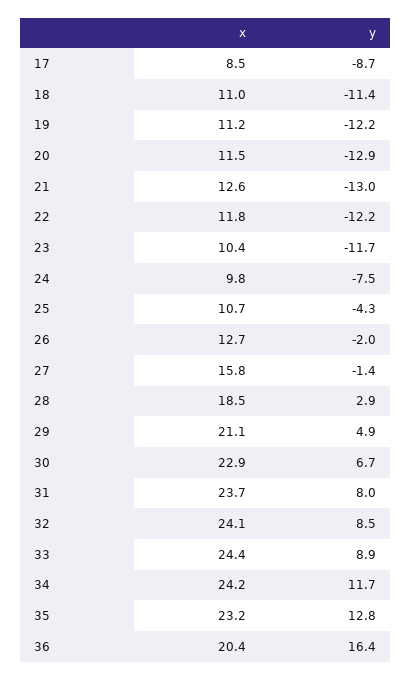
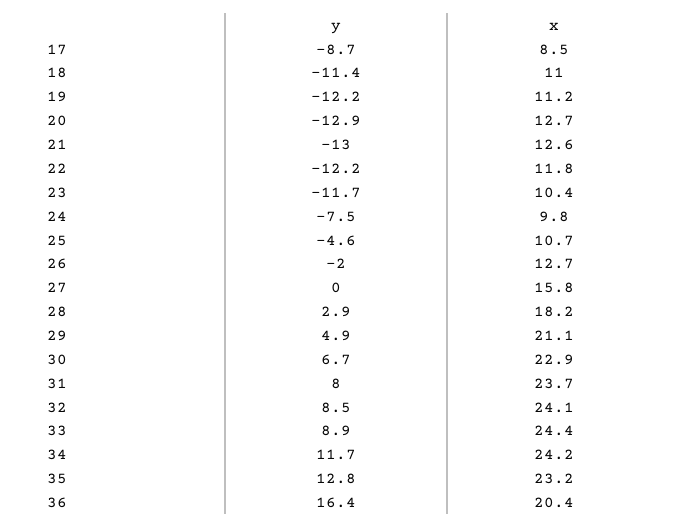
x, 20: 11.5 -> 12.7
y, 25: -4.3 -> -4.6
y, 27: -1.4 -> 0
x, 28: 18.5 -> 18.2

